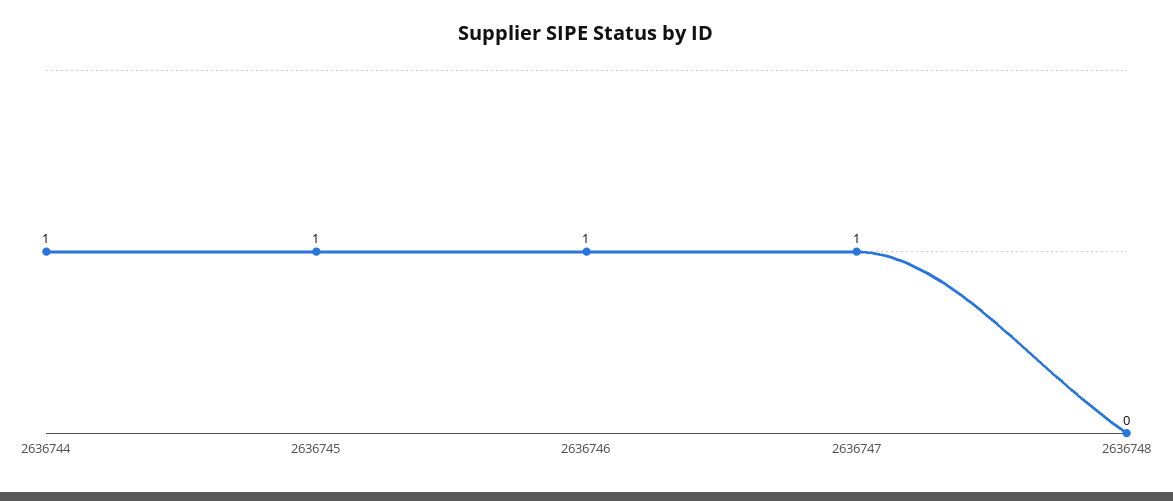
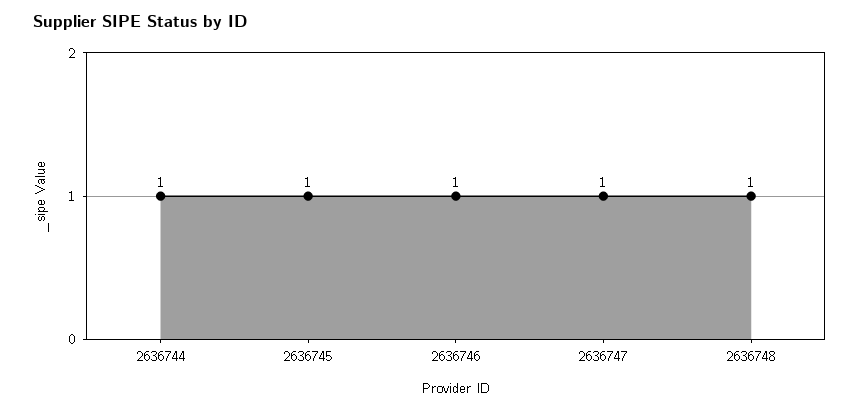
2636748: 0 -> 1

